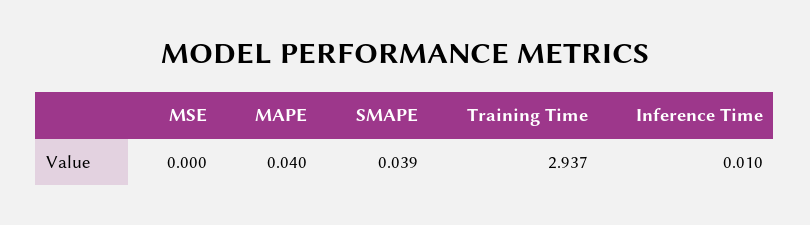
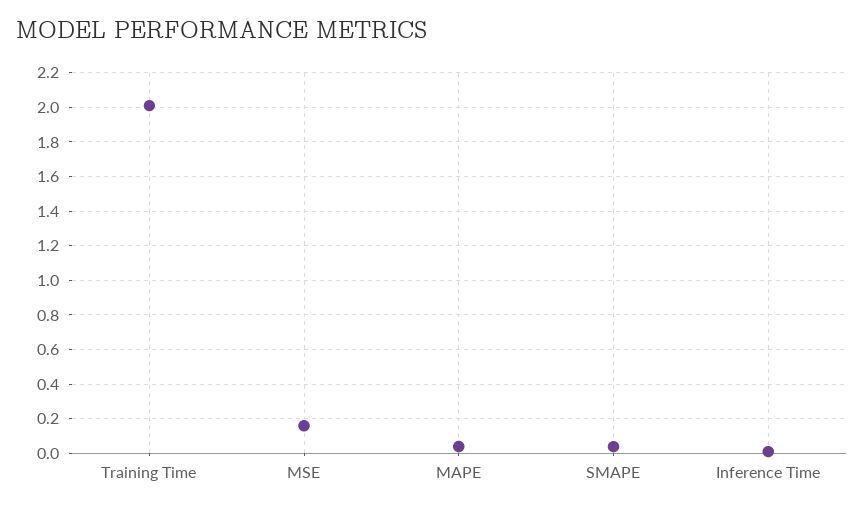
MSE: 0 -> 0.15
Training Time: 2.937 -> 2

